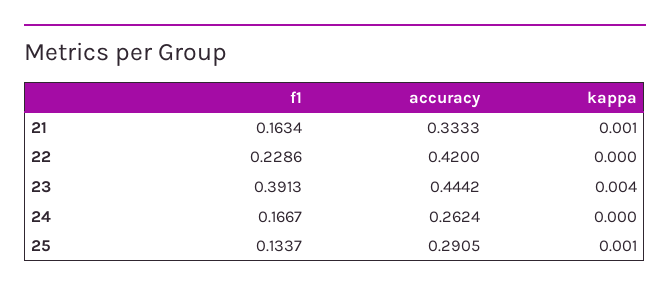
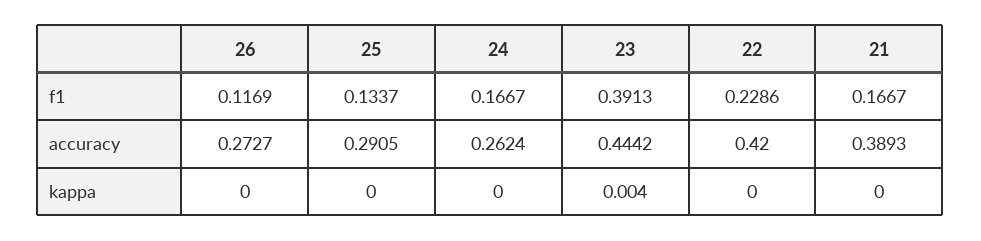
f1, 21: 0.1634 -> 0.1667
accuracy, 21: 0.3333 -> 0.3893
kappa, 21: 0.001 -> 0
kappa, 25: 0.001 -> 0
f1, 26: none -> 0.1169
accuracy, 26: none -> 0.2727
kappa, 26: none -> 0

